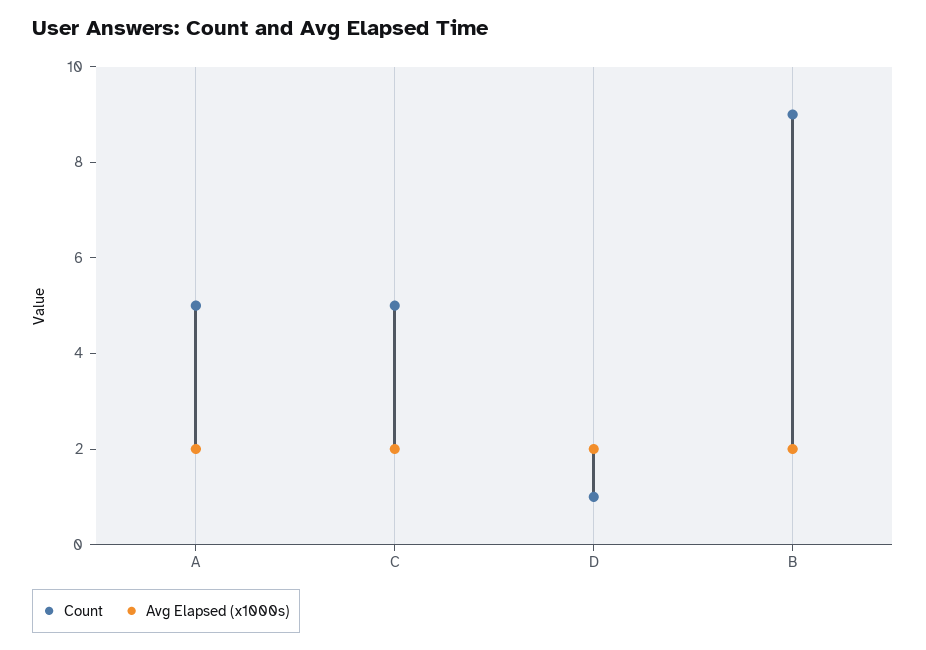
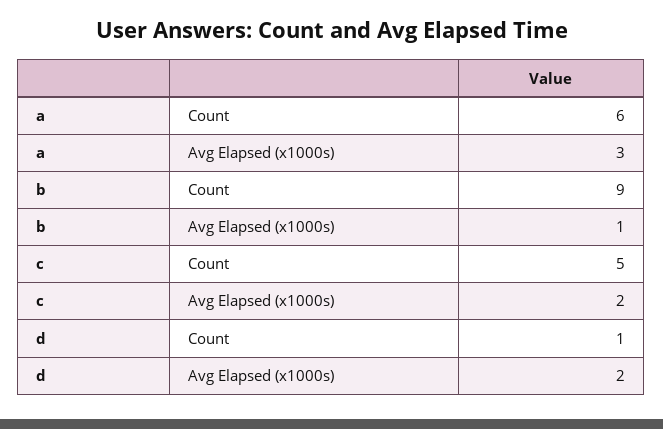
Count, A: 5 -> 6
Avg Elapsed (x1000s), A: 2 -> 3
Avg Elapsed (x1000s), B: 2 -> 1

